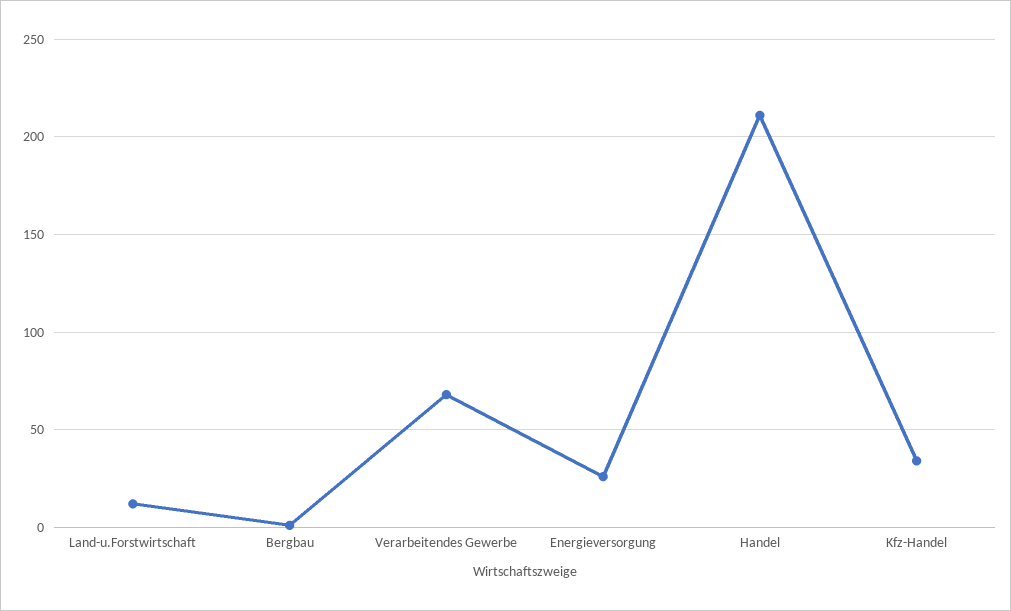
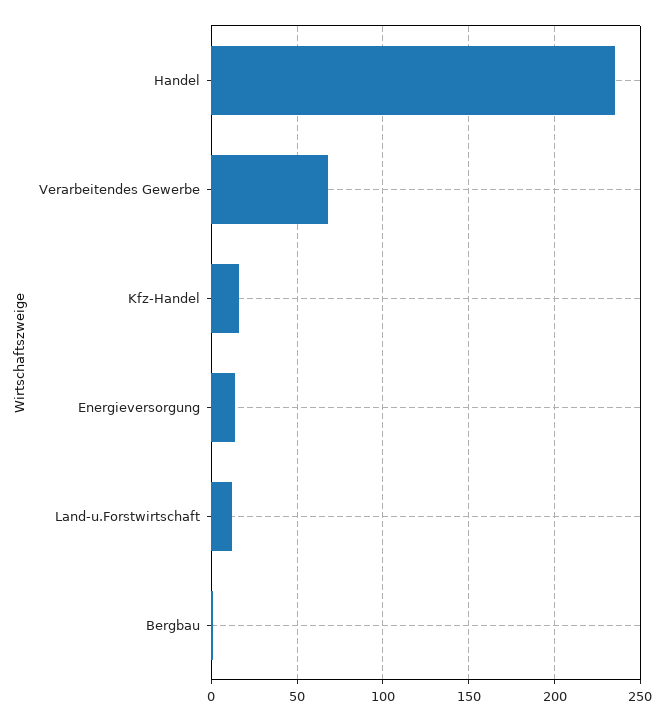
Energieversorgung: 25 -> 15
Handel: 210 -> 235
Kfz-Handel: 35 -> 15

